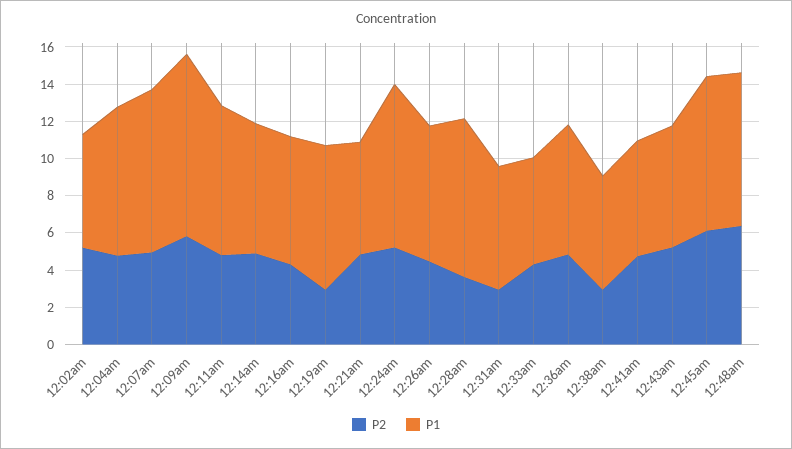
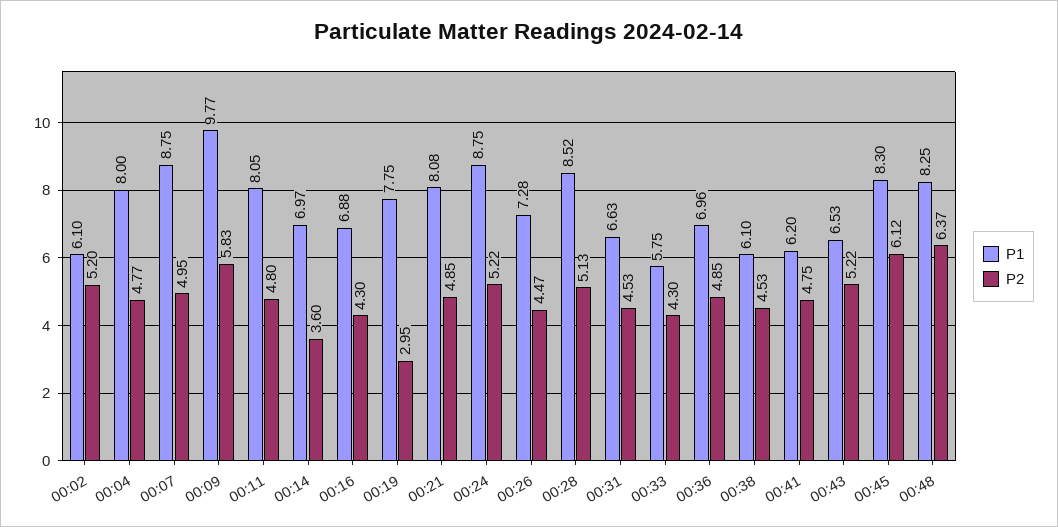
P2, 12:14am: 5 -> 3.6
P1, 12:21am: 6 -> 8.08
P2, 12:28am: 3.5 -> 5.13
P2, 12:31am: 3 -> 4.53
P2, 12:38am: 3 -> 4.53

